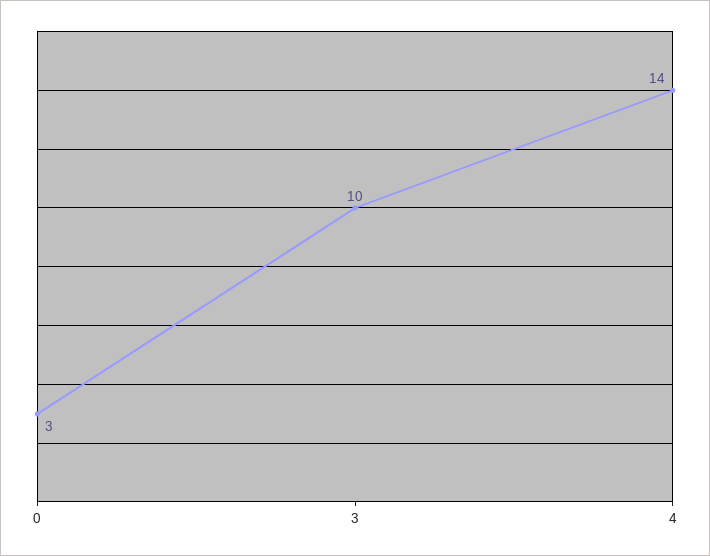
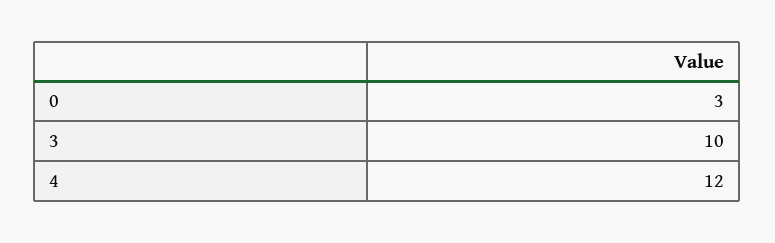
4: 14 -> 12

